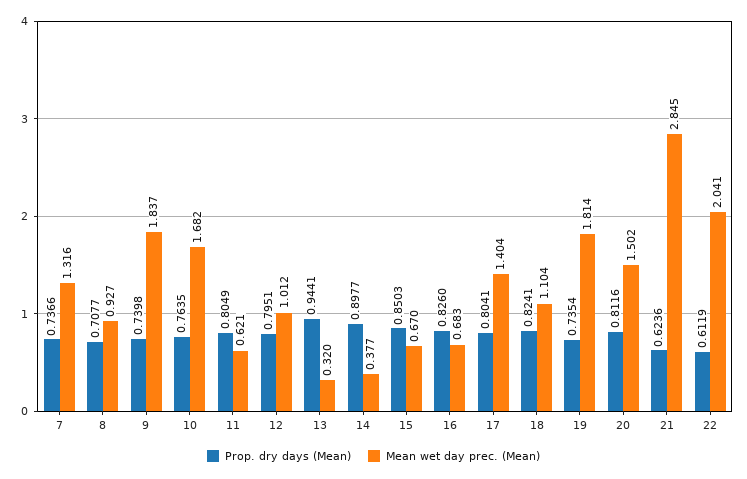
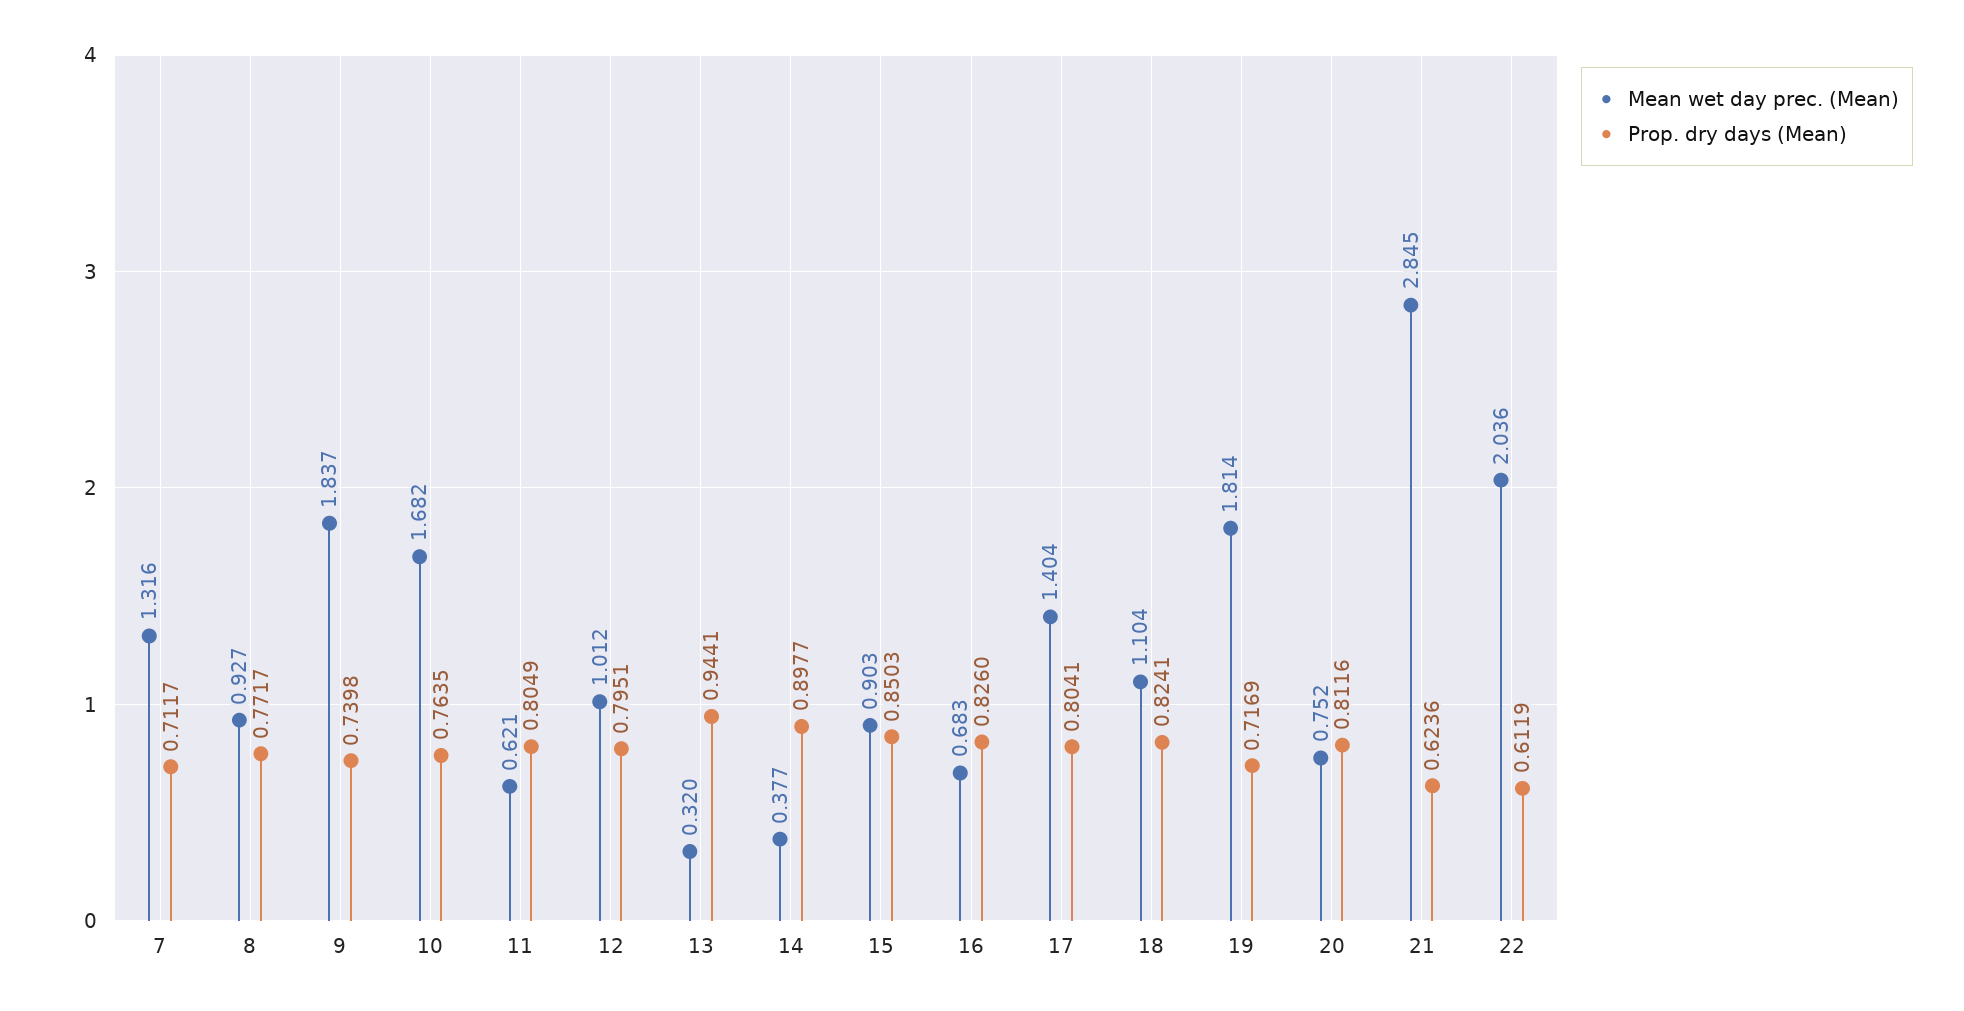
Prop. dry days (Mean), 7: 0.7366 -> 0.7117
Prop. dry days (Mean), 8: 0.7077 -> 0.7717
Mean wet day prec. (Mean), 15: 0.67 -> 0.903
Prop. dry days (Mean), 19: 0.7354 -> 0.7169
Mean wet day prec. (Mean), 20: 1.502 -> 0.752
Mean wet day prec. (Mean), 22: 2.041 -> 2.036

